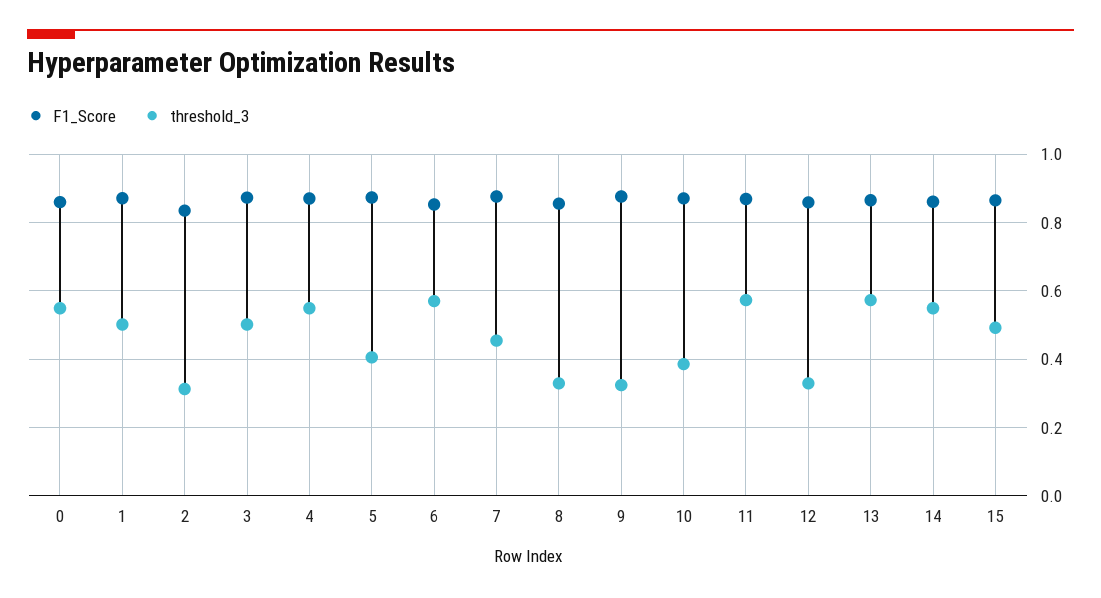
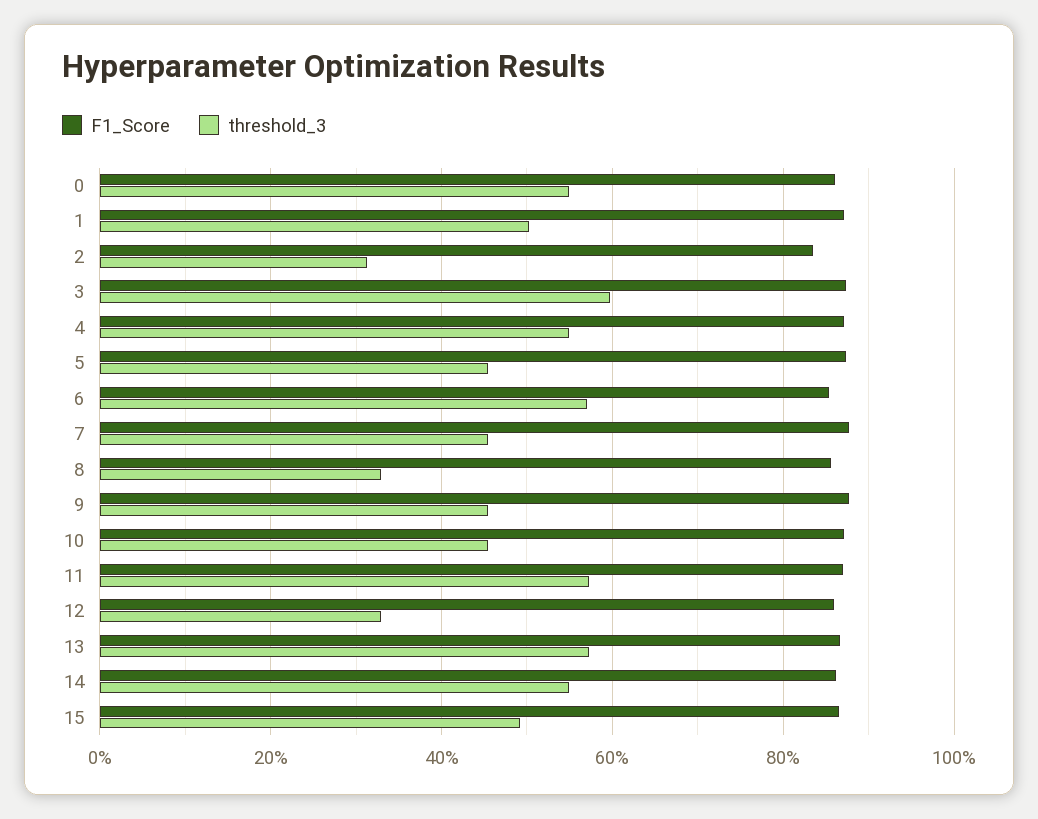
threshold_3, 3: 0.5 -> 0.6
threshold_3, 5: 0.4 -> 0.46
threshold_3, 9: 0.32 -> 0.46
threshold_3, 10: 0.38 -> 0.46

